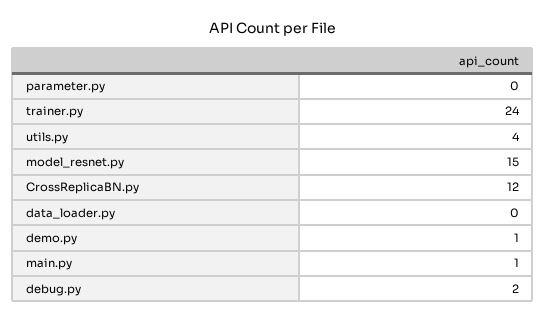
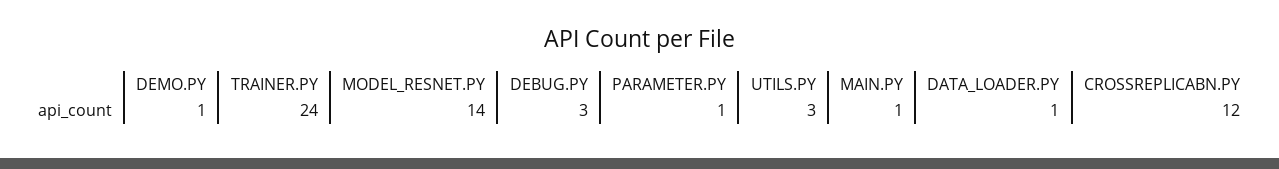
parameter.py: 0 -> 1
utils.py: 4 -> 3
model_resnet.py: 15 -> 14
data_loader.py: 0 -> 1
debug.py: 2 -> 3

